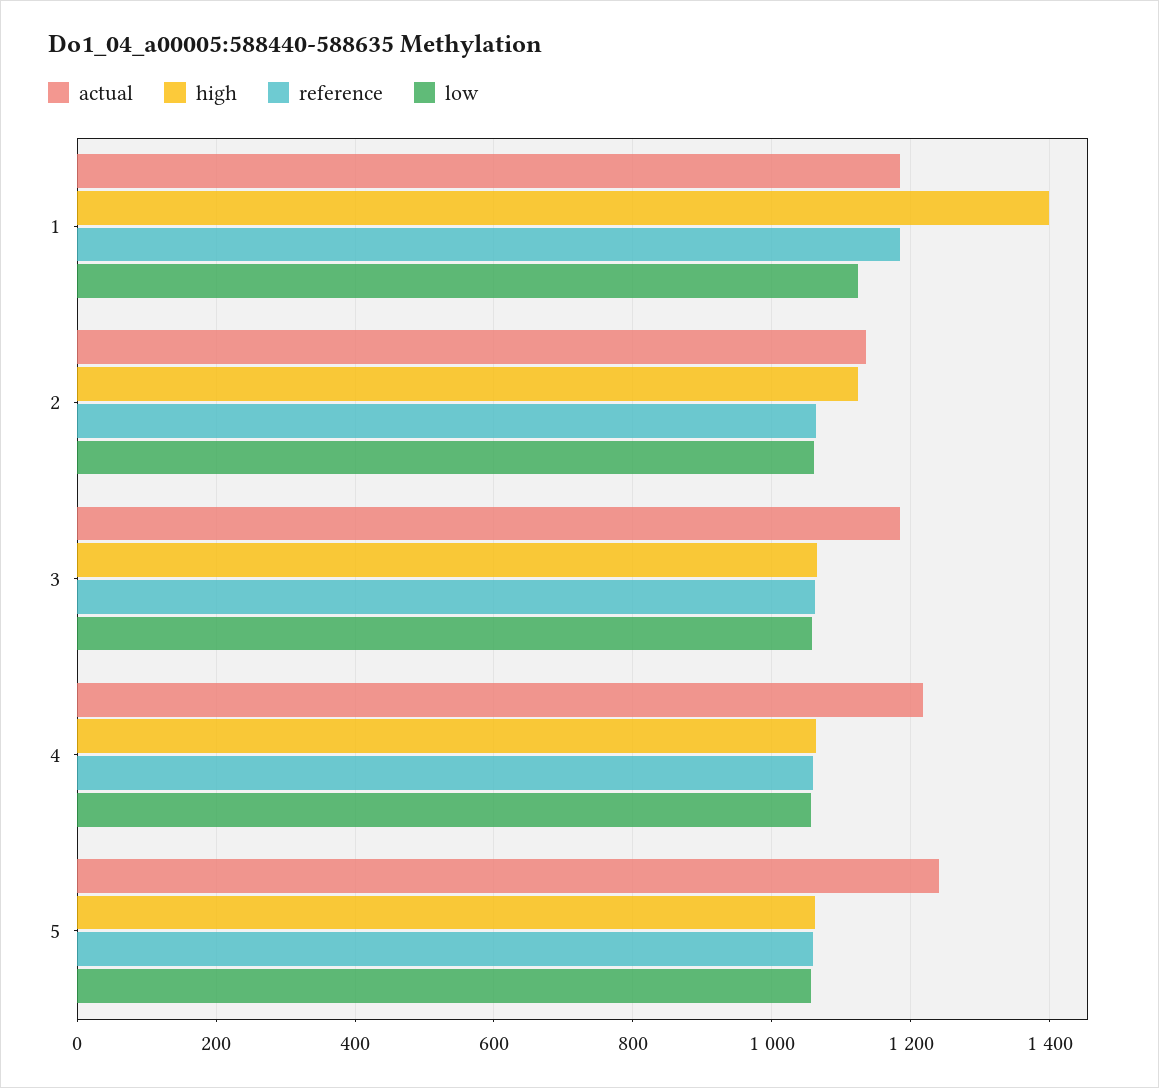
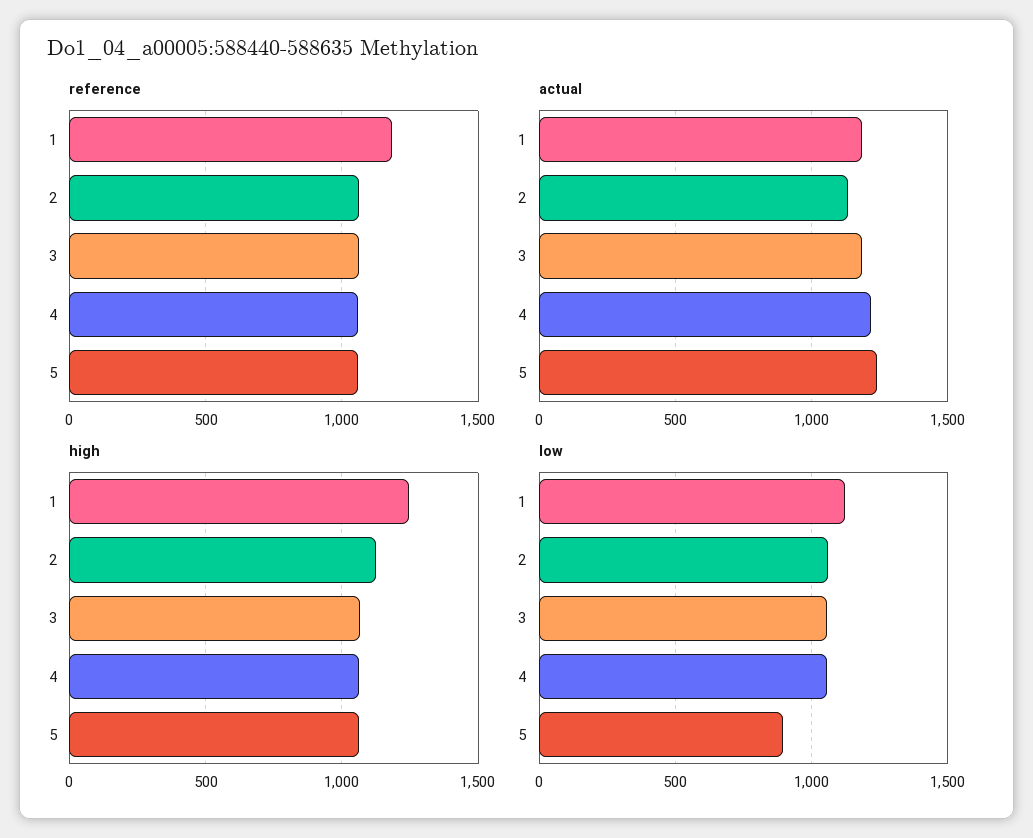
high, 1: 1400 -> 1250
low, 5: 1060 -> 900

